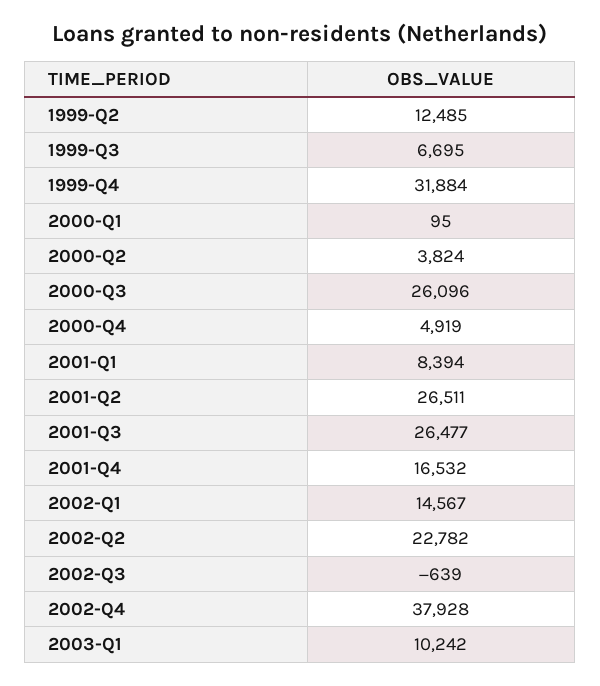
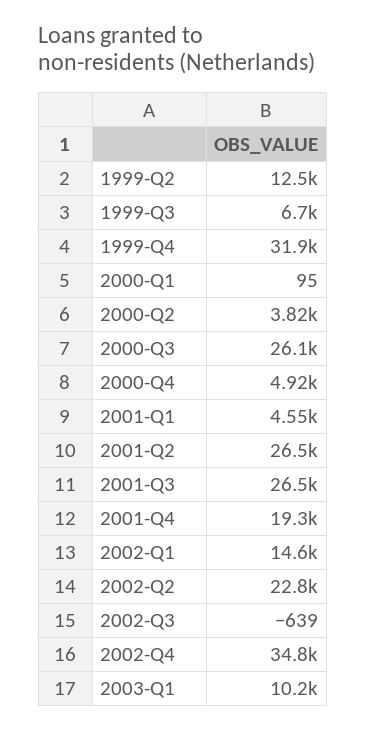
2001-Q1: 8394 -> 4550
2001-Q4: 16532 -> 19300
2002-Q4: 37928 -> 34800

